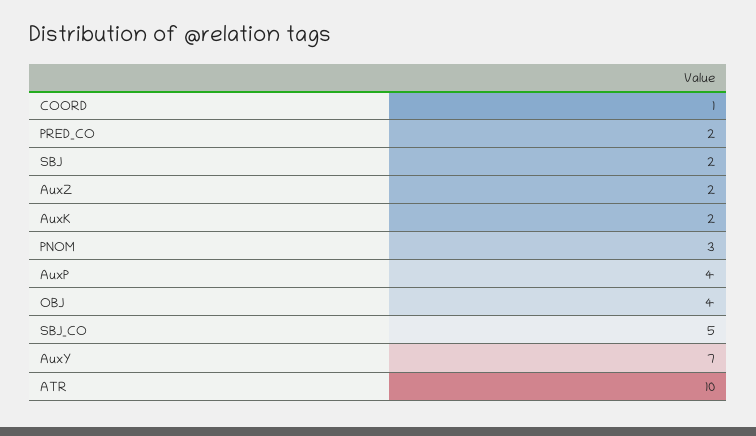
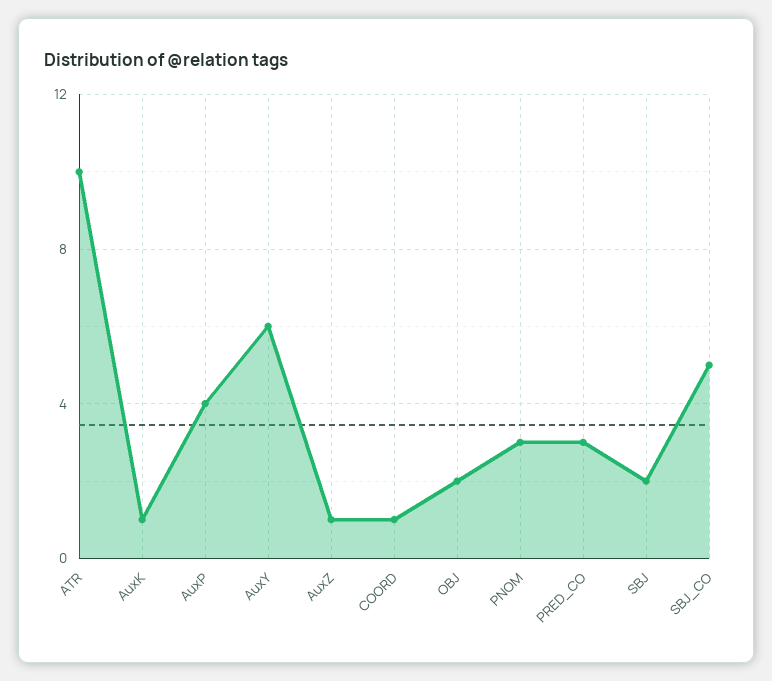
PRED_CO: 2 -> 3
AuxZ: 2 -> 1
AuxK: 2 -> 1
OBJ: 4 -> 2
AuxY: 7 -> 6

